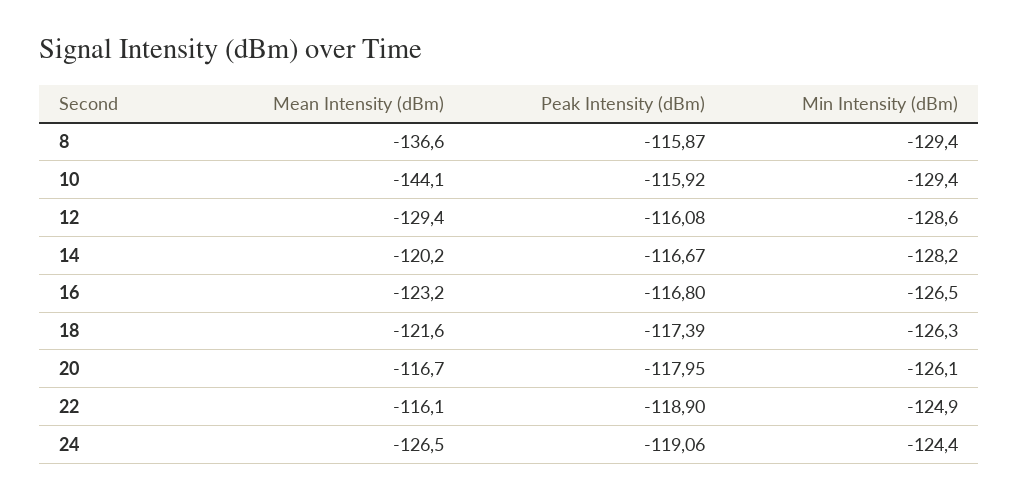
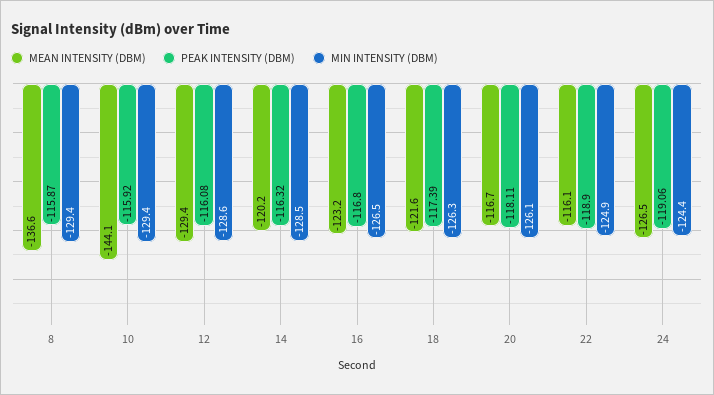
Peak Intensity (dBm), 14: -116.67 -> -116.32
Min Intensity (dBm), 14: -128.2 -> -128.5
Peak Intensity (dBm), 20: -117.95 -> -118.11

